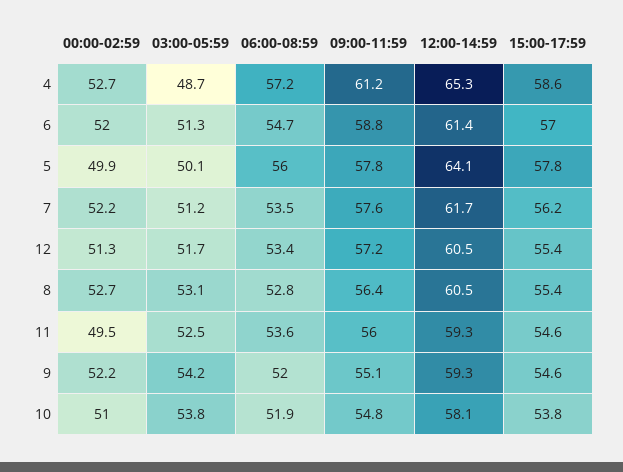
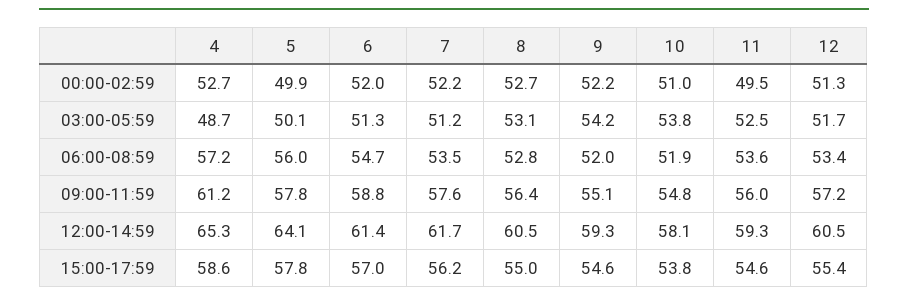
15:00-17:59, 8: 55.4 -> 55

